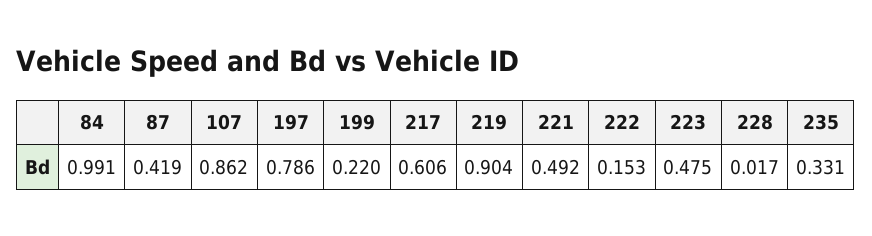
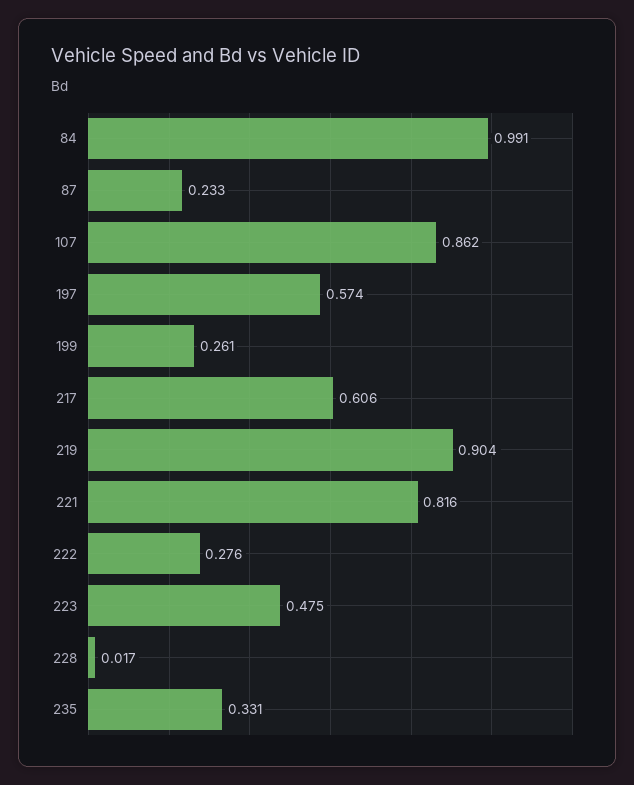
87: 0.419 -> 0.233
197: 0.786 -> 0.574
199: 0.22 -> 0.261
221: 0.492 -> 0.816
222: 0.153 -> 0.276

